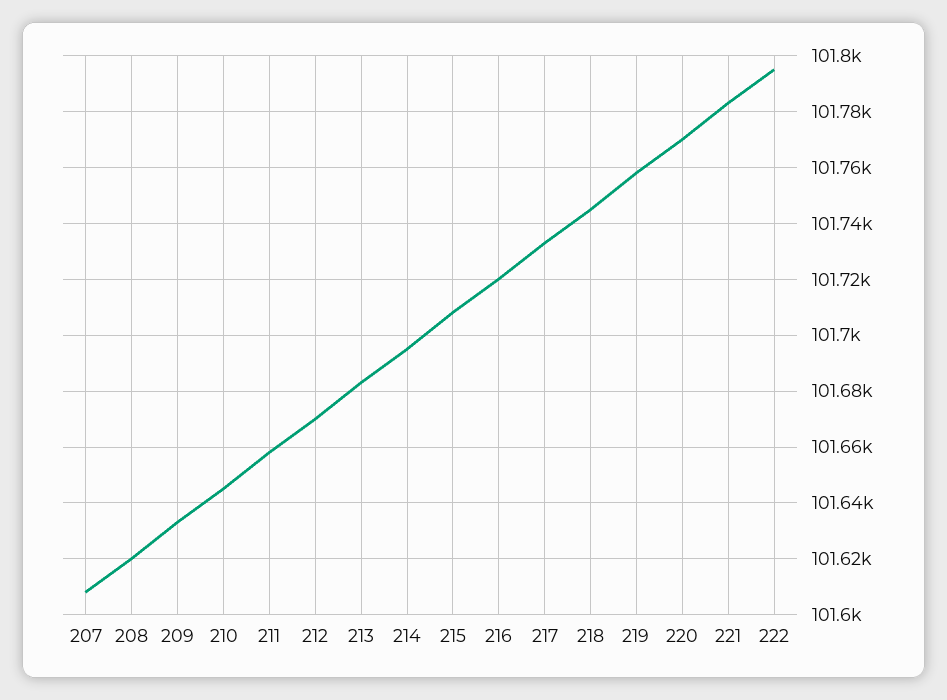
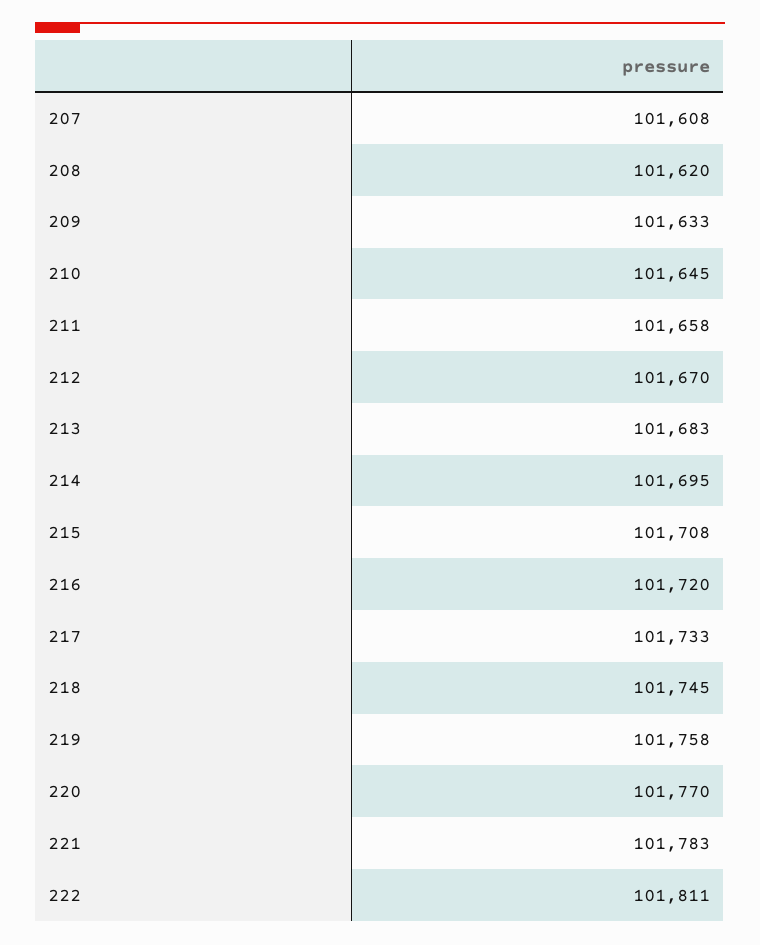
222: 101795 -> 101811

